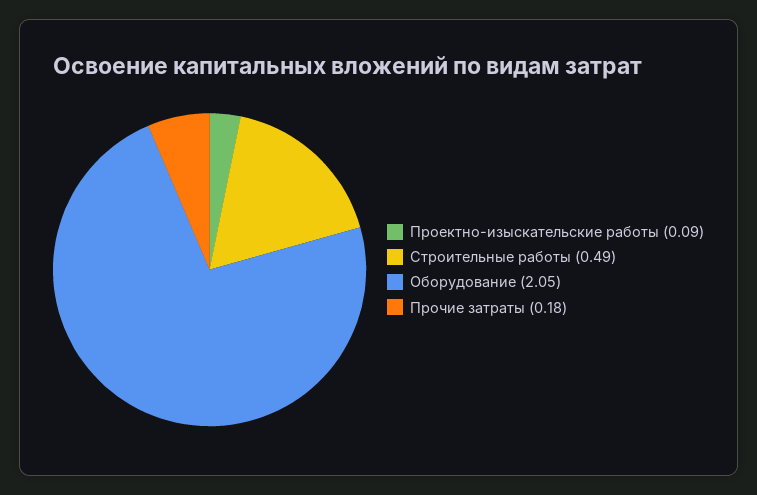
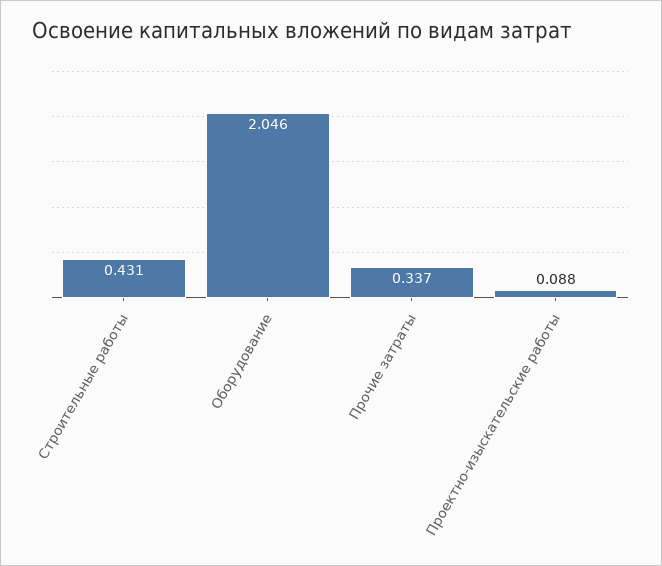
Строительные работы: 0.49 -> 0.431
Прочие затраты: 0.18 -> 0.337

